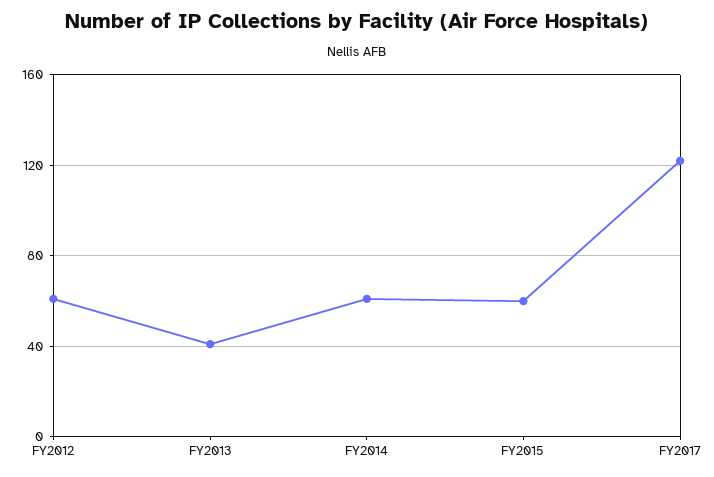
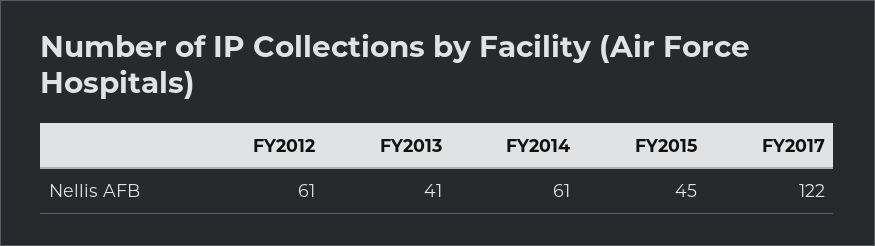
FY2015: 60 -> 45

